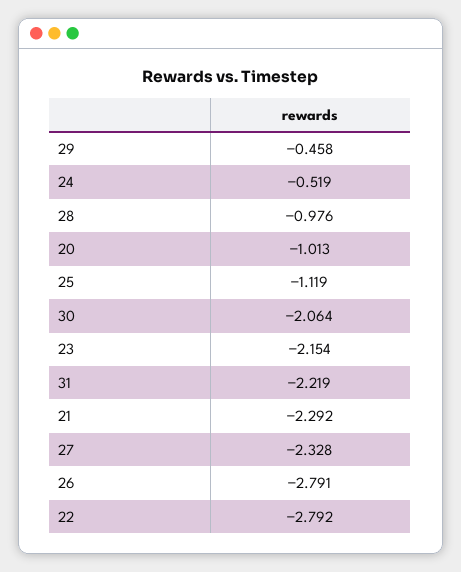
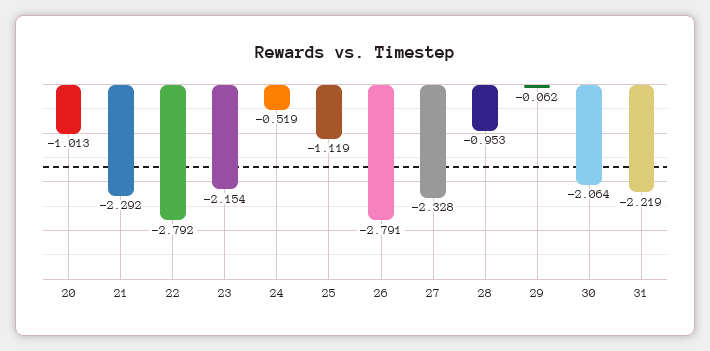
29: -0.458 -> -0.062
28: -0.976 -> -0.953

